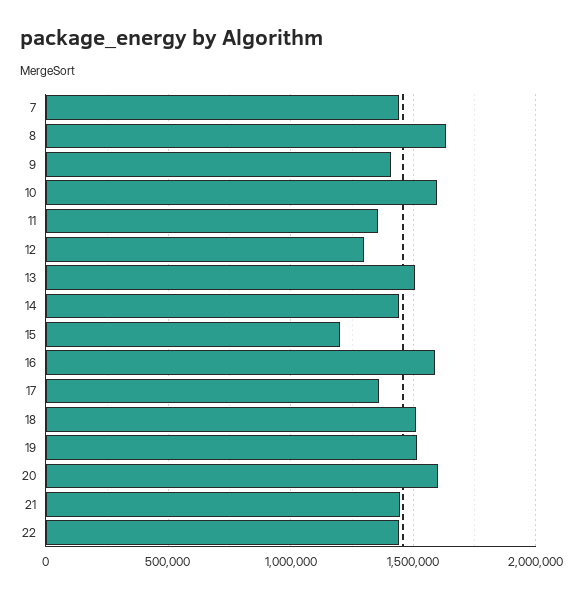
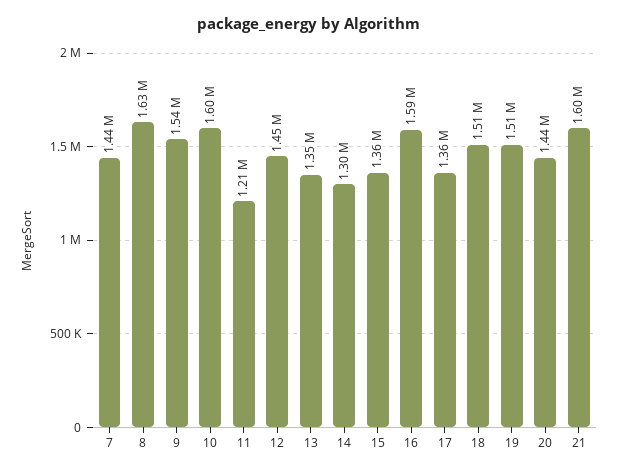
9: 1400000 -> 1540000
11: 1350000 -> 1210000
12: 1300000 -> 1450000
13: 1500000 -> 1350000
14: 1450000 -> 1300000
15: 1200000 -> 1360000
20: 1600000 -> 1440000
21: 1450000 -> 1600000
22: 1450000 -> none

